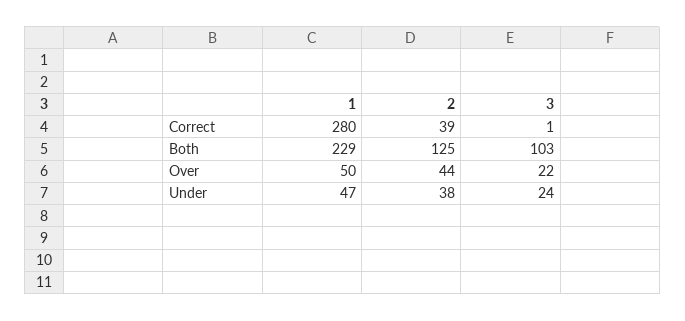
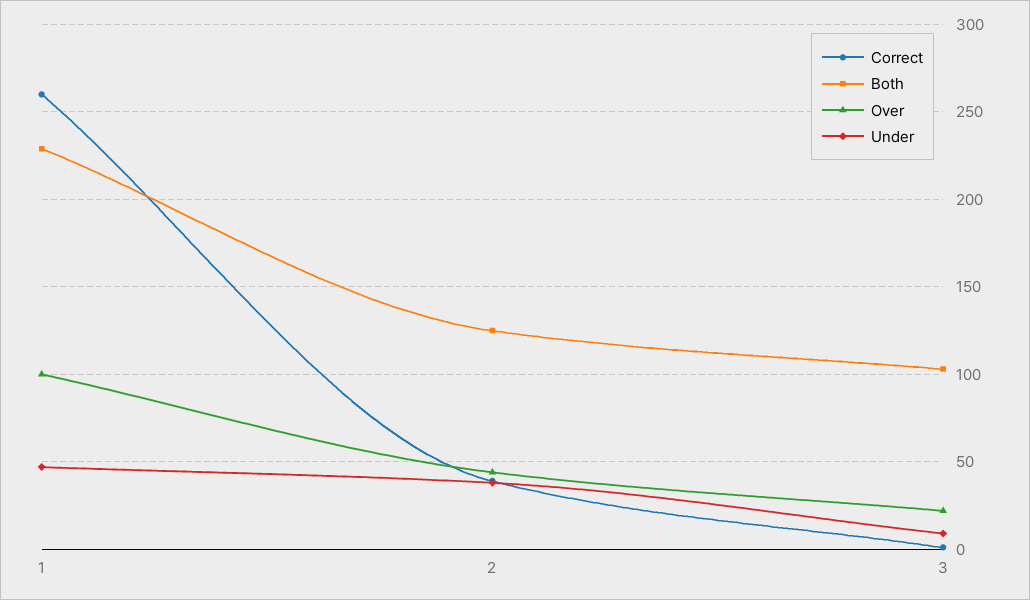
Correct, 1: 280 -> 260
Over, 1: 50 -> 100
Under, 3: 24 -> 10

